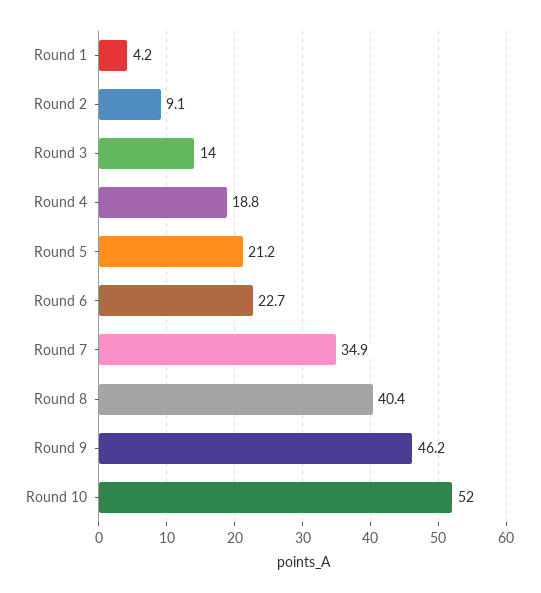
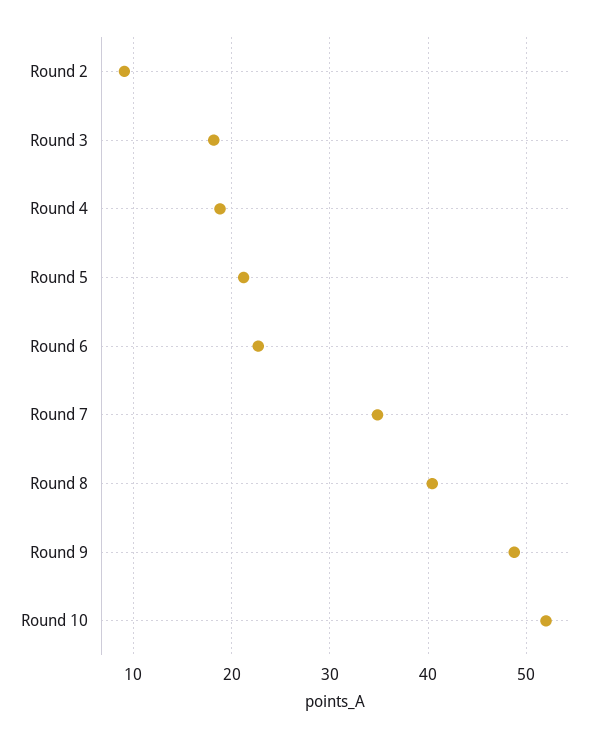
Round 1: 4.2 -> none
Round 3: 14 -> 18
Round 9: 46.2 -> 49

